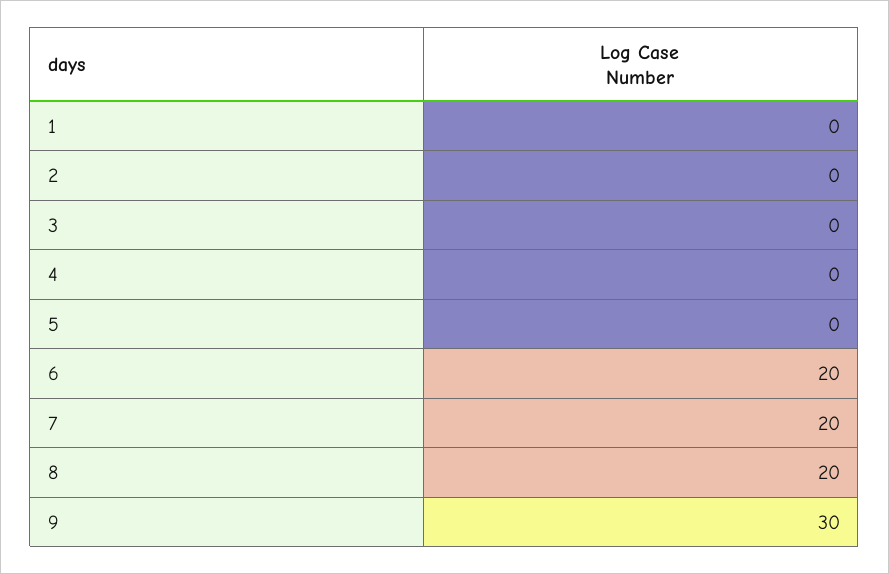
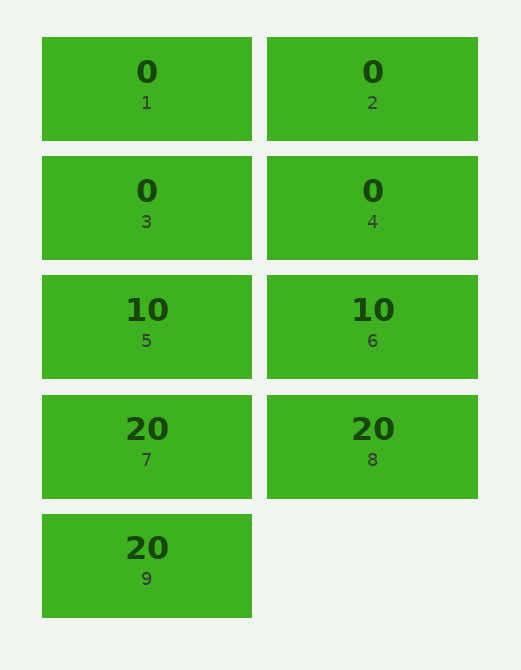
5: 0 -> 10
6: 20 -> 10
9: 30 -> 20

